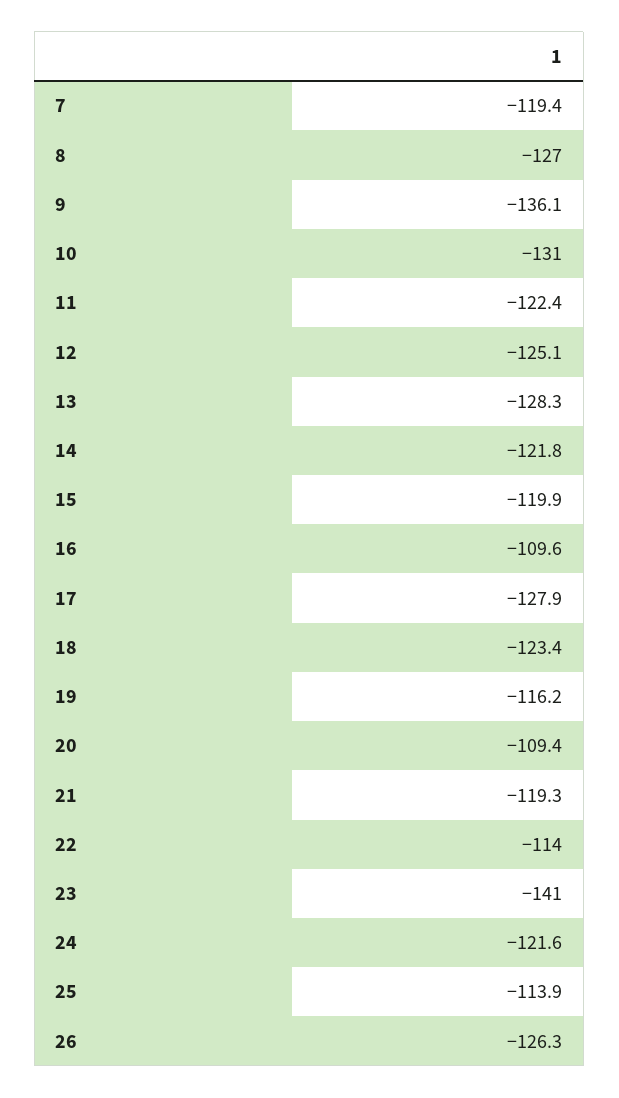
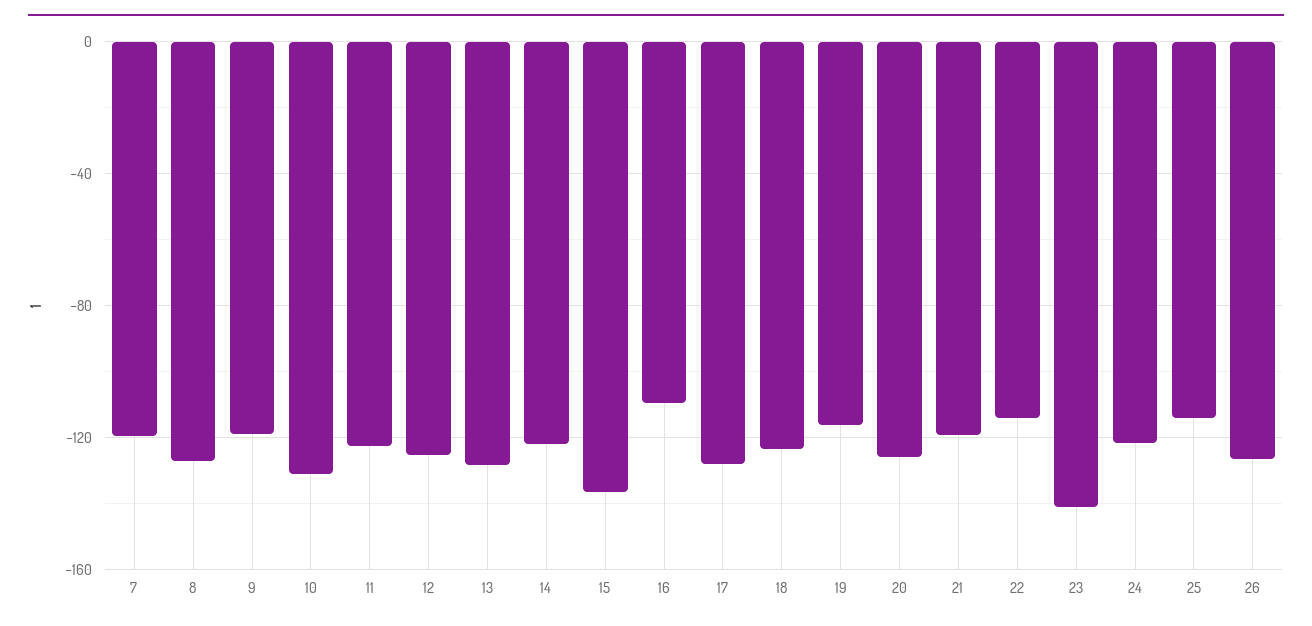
9: -136.1 -> -120
15: -119.9 -> -135
20: -109.4 -> -125

